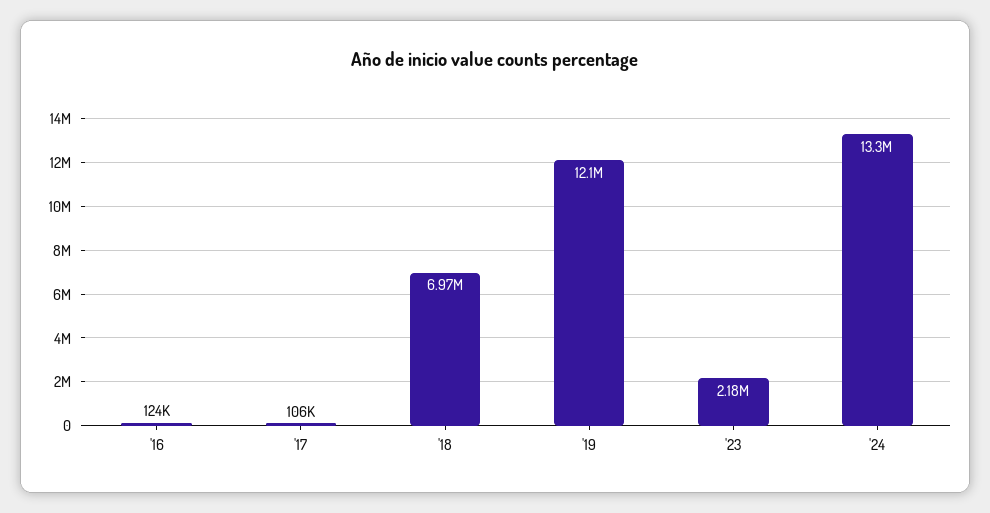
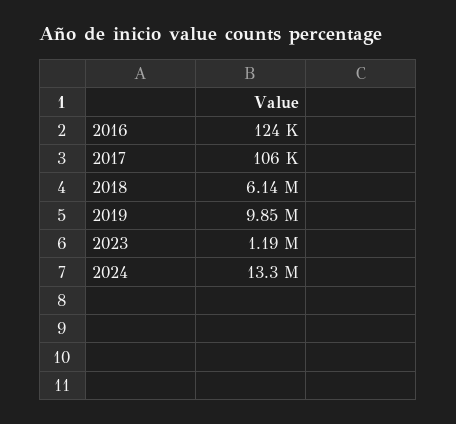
'18: 6970000 -> 6140000
'19: 12100000 -> 9850000
'23: 2180000 -> 1190000

